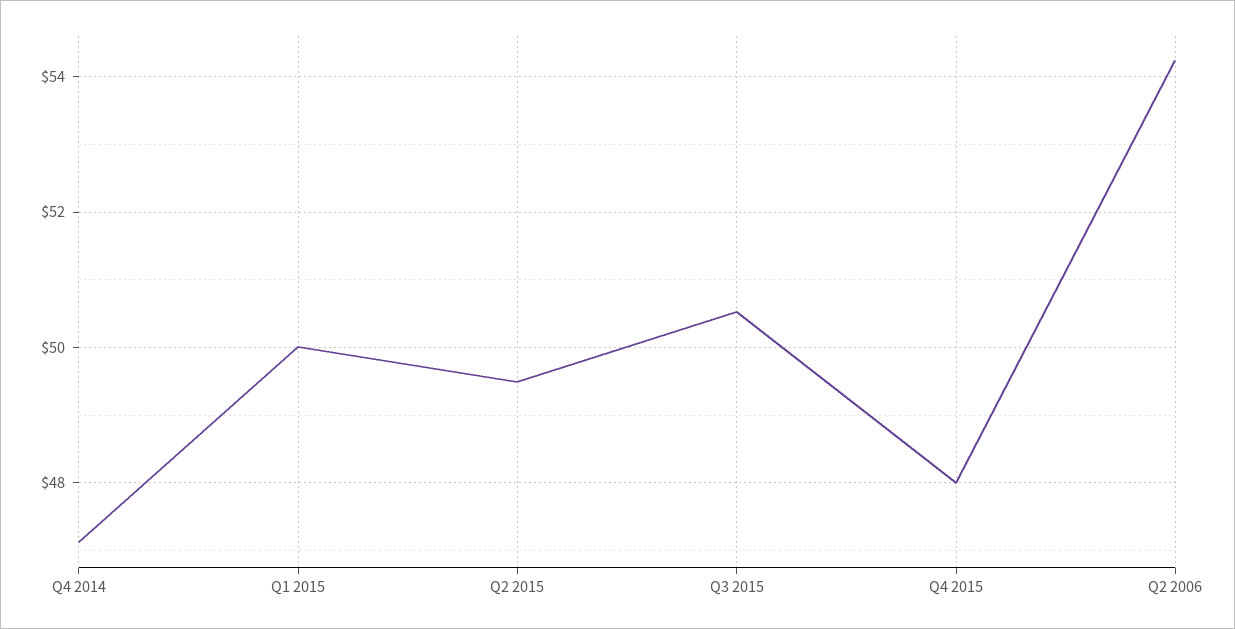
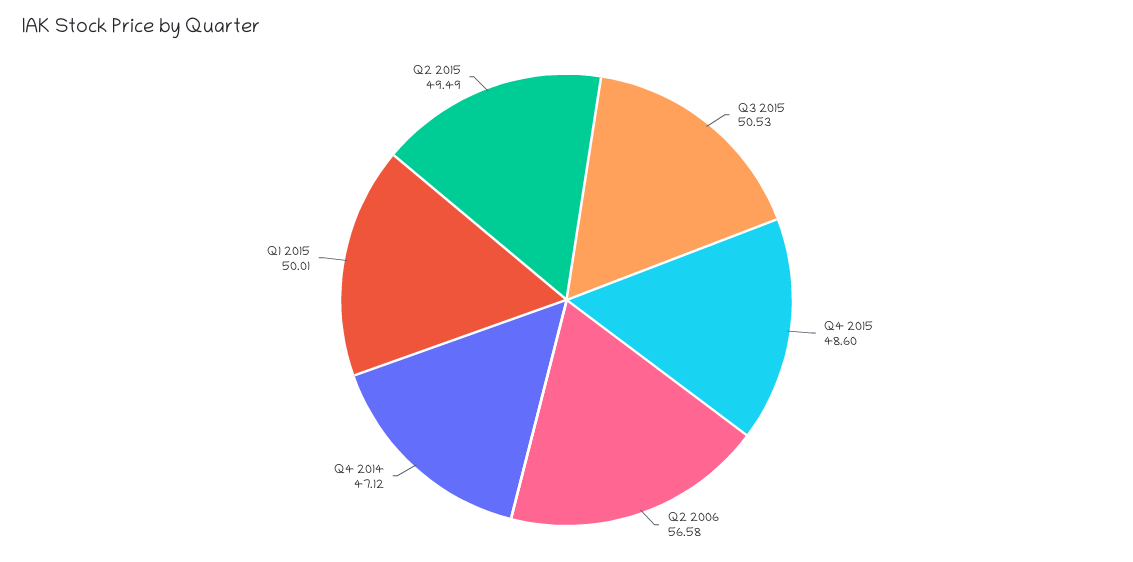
Q4 2015: 48 -> 48.6
Q2 2006: 54.2 -> 56.58

